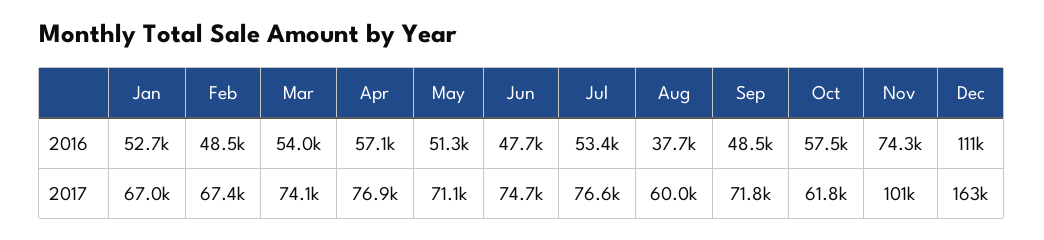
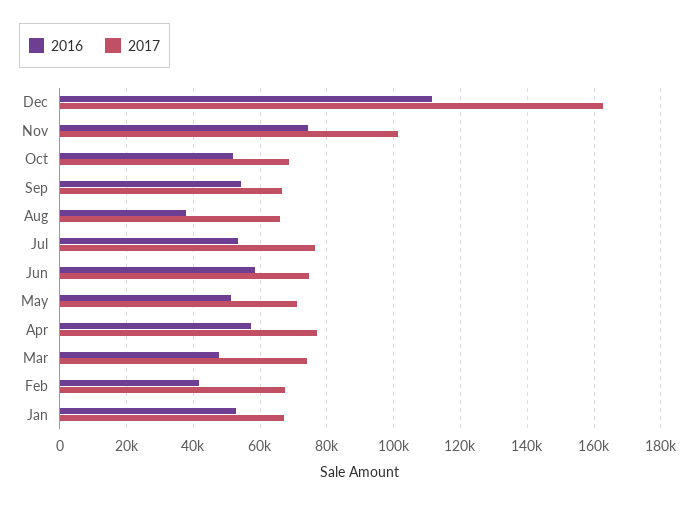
2016, Feb: 48500 -> 42000
2016, Mar: 54000 -> 48000
2016, Jun: 47700 -> 58000
2016, Sep: 48500 -> 54000
2016, Oct: 57500 -> 52000
2017, Aug: 60000 -> 66000
2017, Sep: 71800 -> 66000
2017, Oct: 61800 -> 68000

